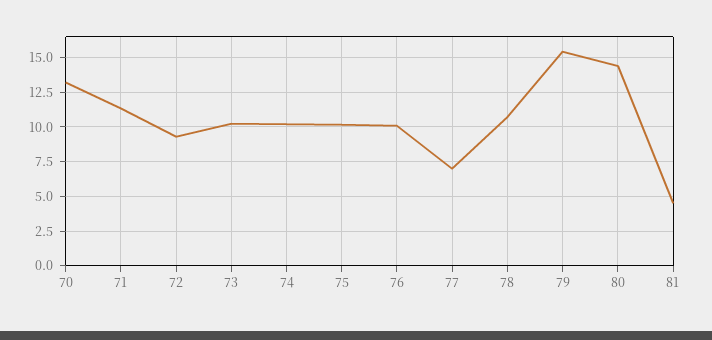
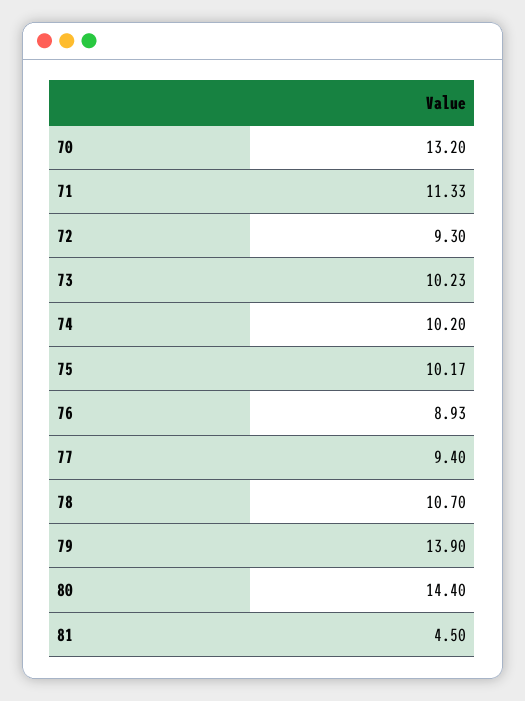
76: 10 -> 8.93
77: 7 -> 9.4
79: 15.5 -> 13.9

